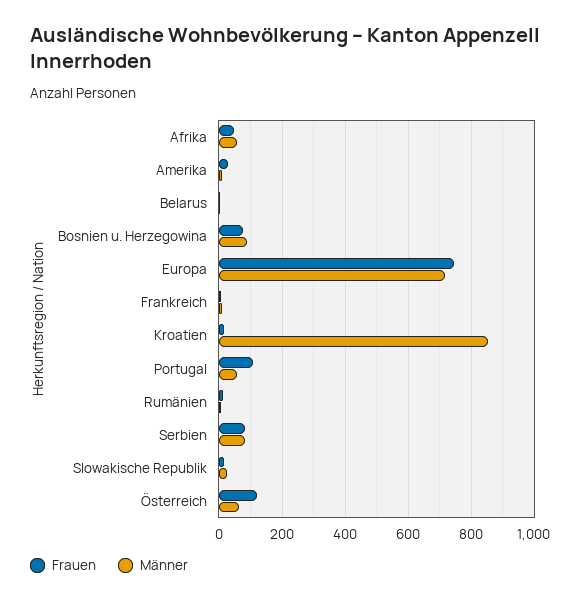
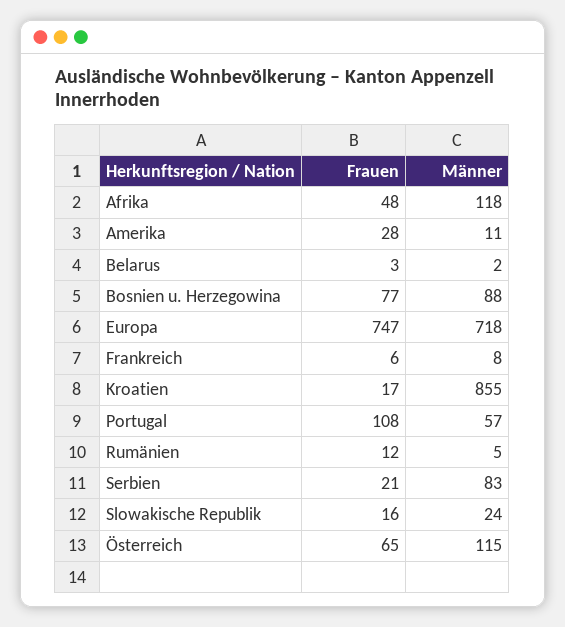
Männer, Afrika: 60 -> 118
Frauen, Serbien: 80 -> 21
Frauen, Österreich: 120 -> 65
Männer, Österreich: 60 -> 115

